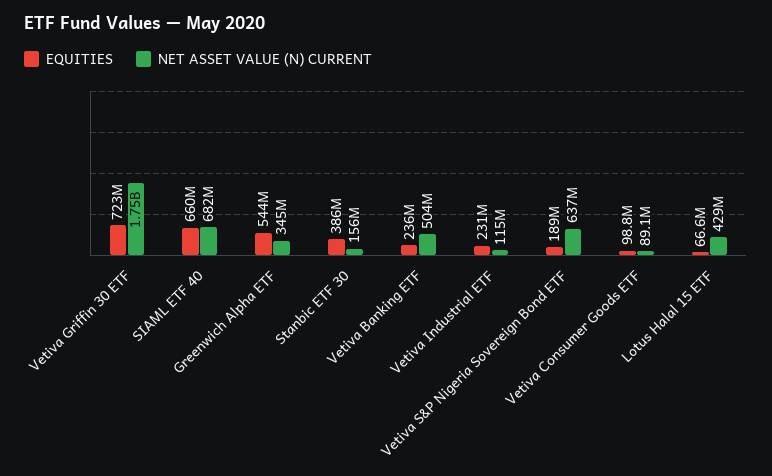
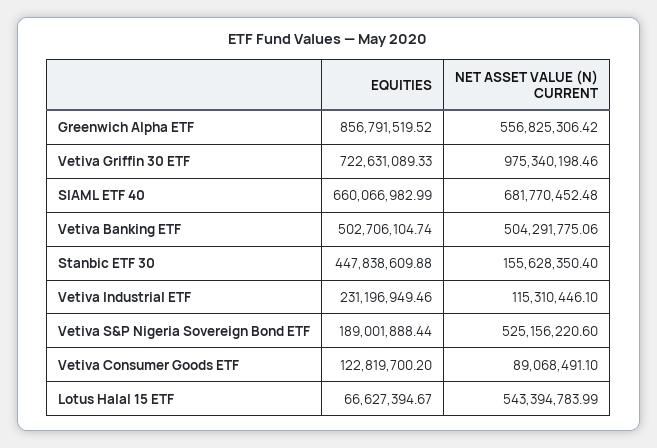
NET ASSET VALUE (N) CURRENT, Vetiva Griffin 30 ETF: 1750000000 -> 975340198.46
EQUITIES, Greenwich Alpha ETF: 544000000 -> 856791519.52
NET ASSET VALUE (N) CURRENT, Greenwich Alpha ETF: 345000000 -> 556825306.42
EQUITIES, Stanbic ETF 30: 386000000 -> 447838609.88
EQUITIES, Vetiva Banking ETF: 236000000 -> 502706104.74
NET ASSET VALUE (N) CURRENT, Vetiva S&P Nigeria Sovereign Bond ETF: 637000000 -> 525156220.6
EQUITIES, Vetiva Consumer Goods ETF: 98800000 -> 122819700.2
NET ASSET VALUE (N) CURRENT, Lotus Halal 15 ETF: 429000000 -> 543394783.99

